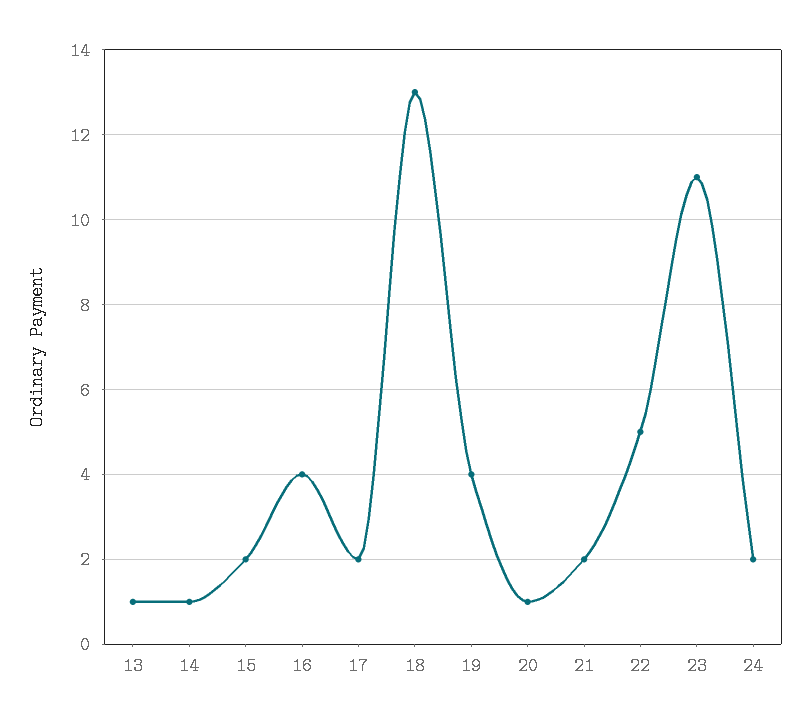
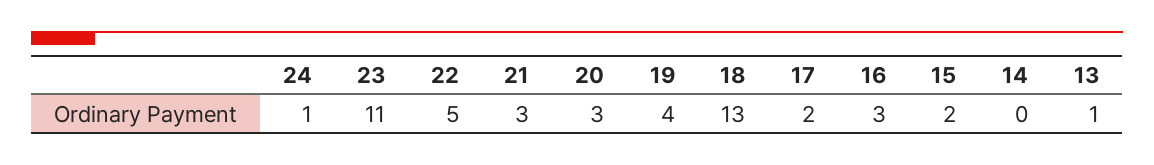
14: 1 -> 0
16: 4 -> 3
20: 1 -> 3
21: 2 -> 3
24: 2 -> 1

